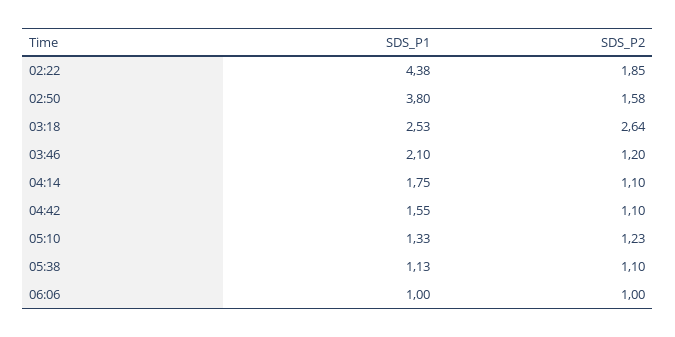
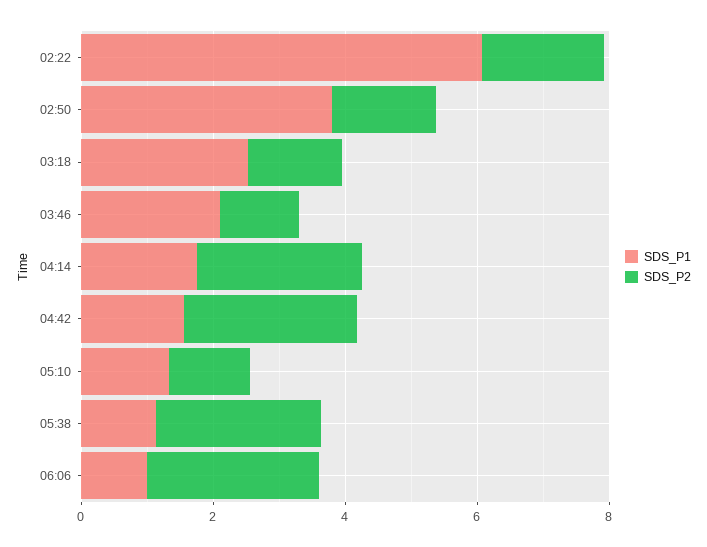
SDS_P1, 02:22: 4.38 -> 6
SDS_P2, 03:18: 2.64 -> 1.5
SDS_P2, 04:14: 1.1 -> 2.5
SDS_P2, 04:42: 1.1 -> 2.5
SDS_P2, 05:38: 1.1 -> 2.5
SDS_P2, 06:06: 1 -> 2.5

